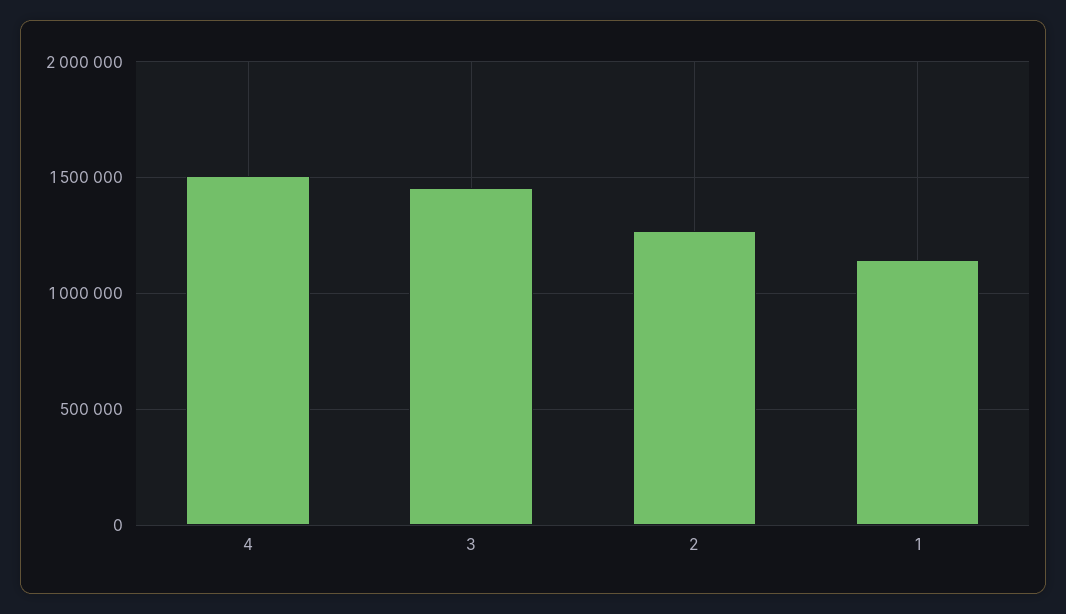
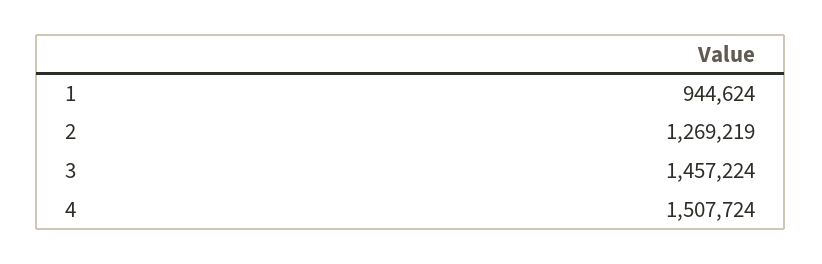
1: 1150000 -> 944624

